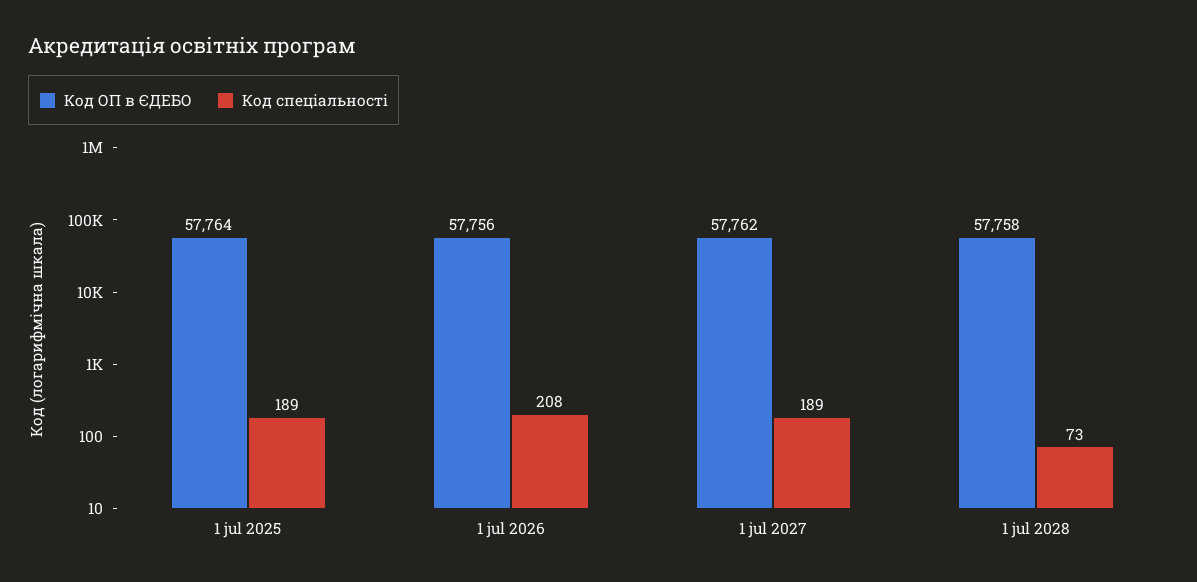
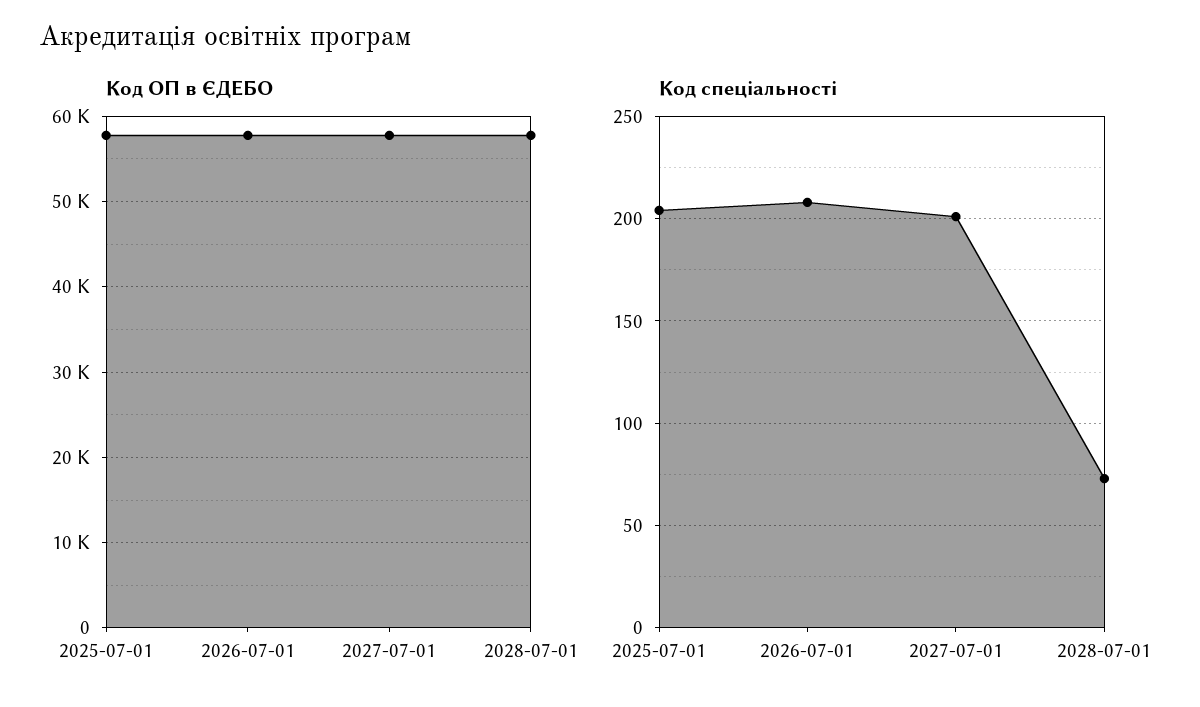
Код спеціальності, 1 jul 2025: 189 -> 205
Код спеціальності, 1 jul 2027: 189 -> 200

